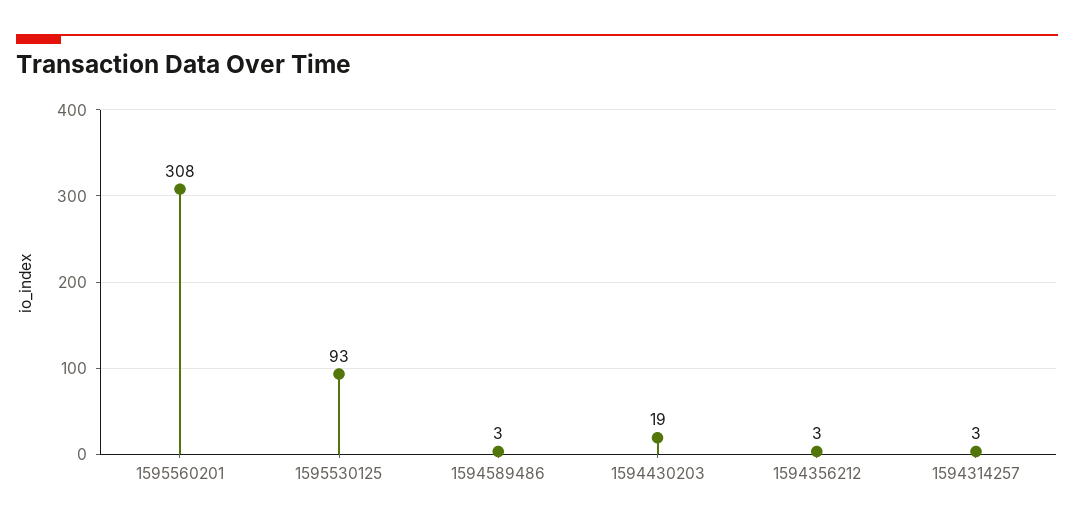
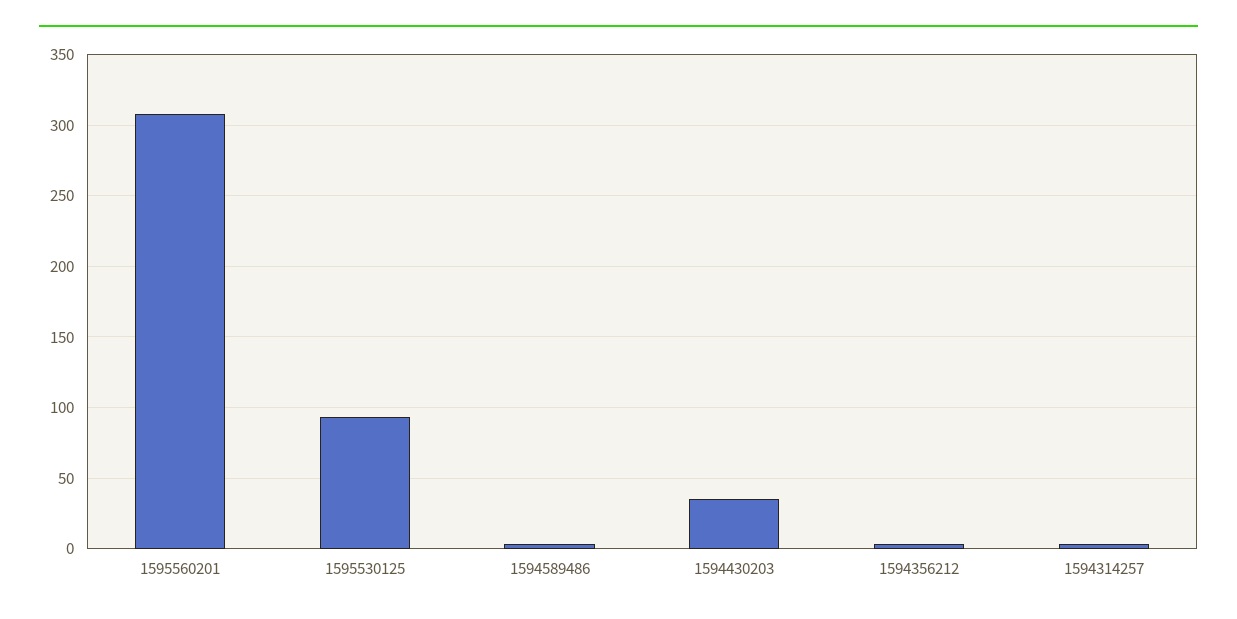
1594430203: 19 -> 35

